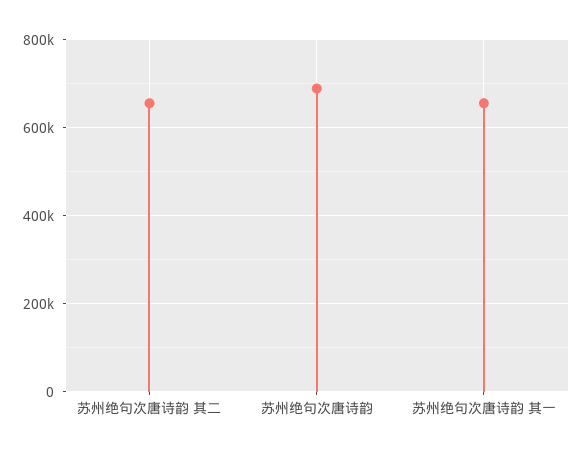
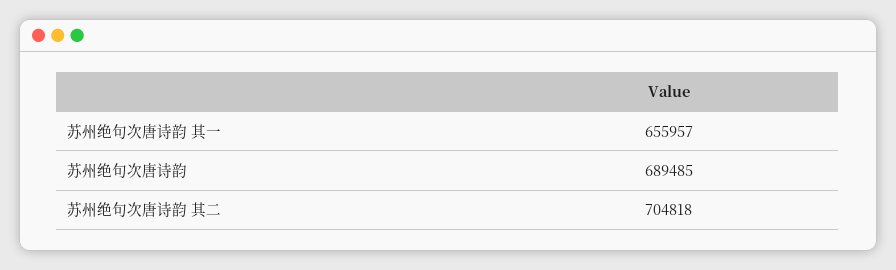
苏州绝句次唐诗韵 其二: 660000 -> 704818

